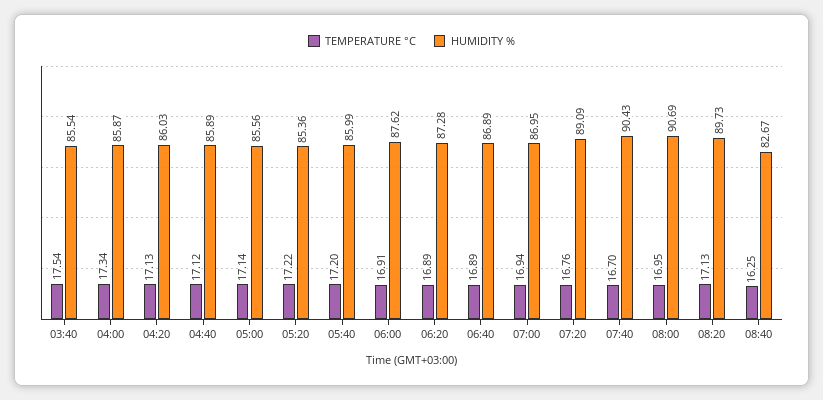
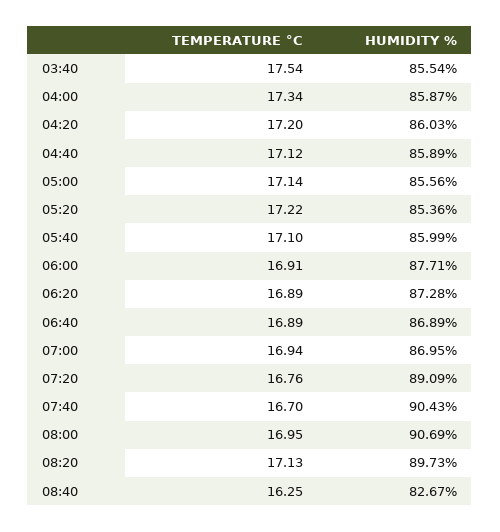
TEMPERATURE °C, 04:20: 17.13 -> 17.2
TEMPERATURE °C, 05:40: 17.2 -> 17.1
HUMIDITY %, 06:00: 87.62 -> 87.71

